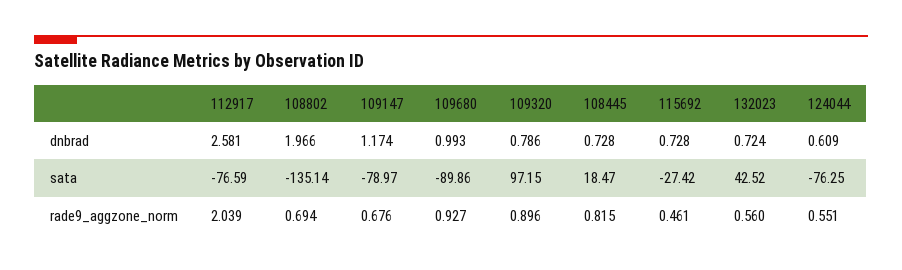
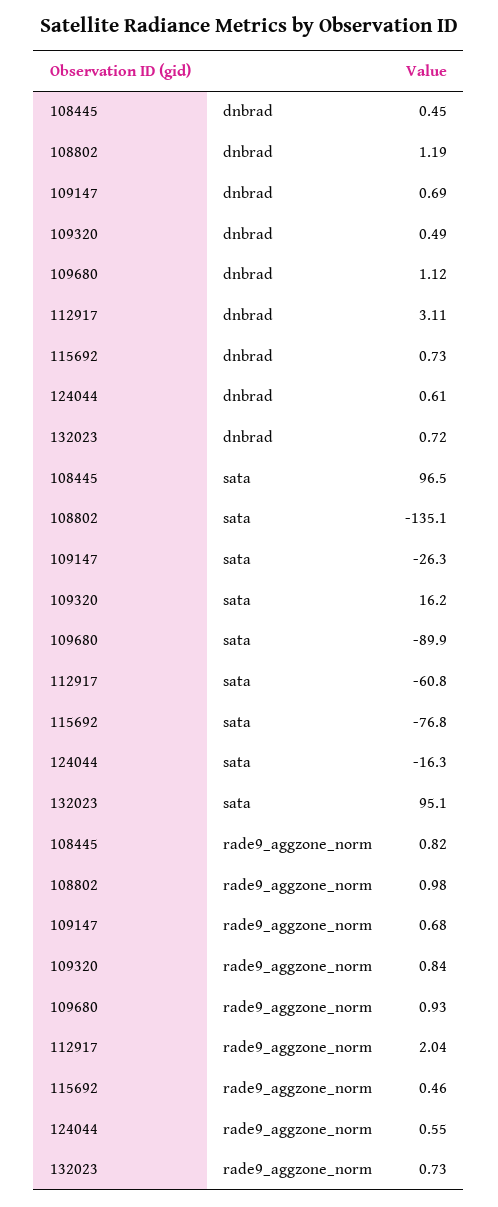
112917, dnbrad: 2.581 -> 3.11
108802, dnbrad: 1.966 -> 1.19
109147, dnbrad: 1.174 -> 0.69
109680, dnbrad: 0.993 -> 1.12
109320, dnbrad: 0.786 -> 0.49
108445, dnbrad: 0.728 -> 0.45
112917, sata: -76.59 -> -60.8
109147, sata: -78.97 -> -26.3
109320, sata: 97.15 -> 16.2
108445, sata: 18.47 -> 96.5
115692, sata: -27.42 -> -76.8
132023, sata: 42.52 -> 95.1
124044, sata: -76.25 -> -16.3
108802, rade9_aggzone_norm: 0.694 -> 0.98
109320, rade9_aggzone_norm: 0.896 -> 0.84
132023, rade9_aggzone_norm: 0.56 -> 0.73

